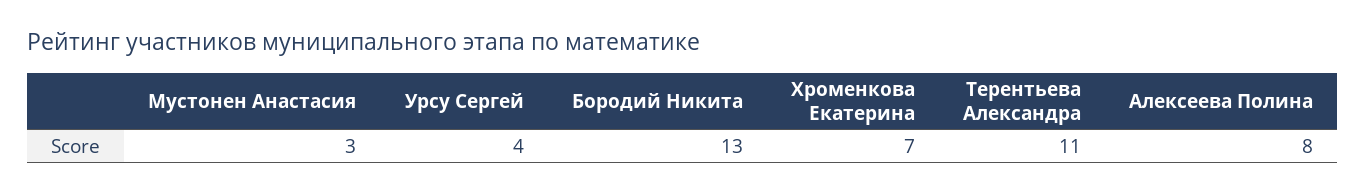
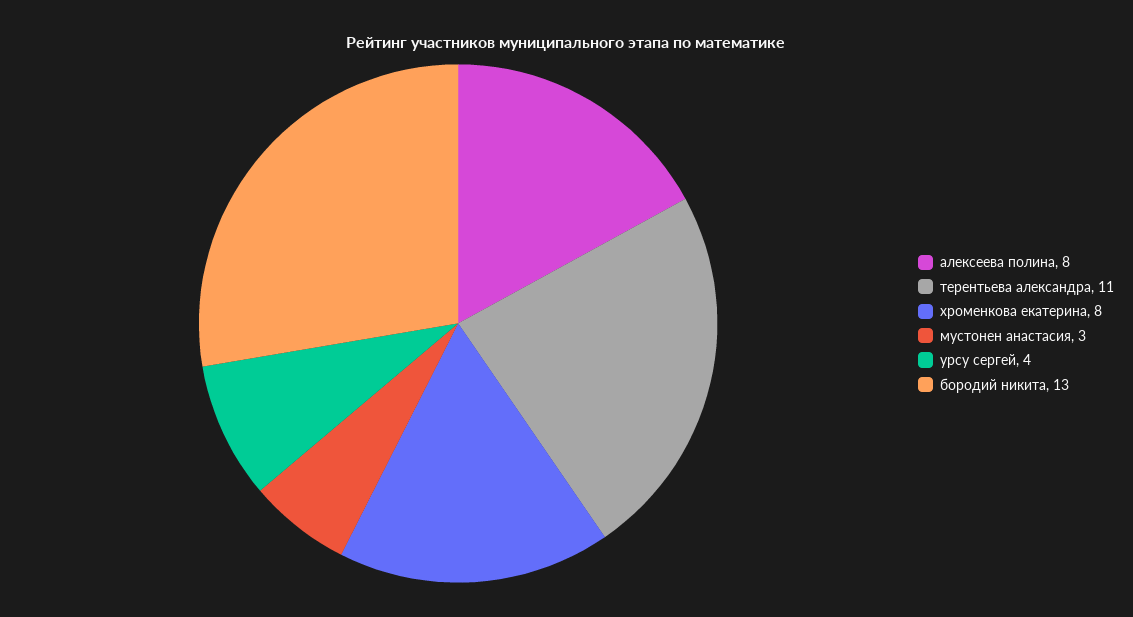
Хроменкова Екатерина: 7 -> 8

